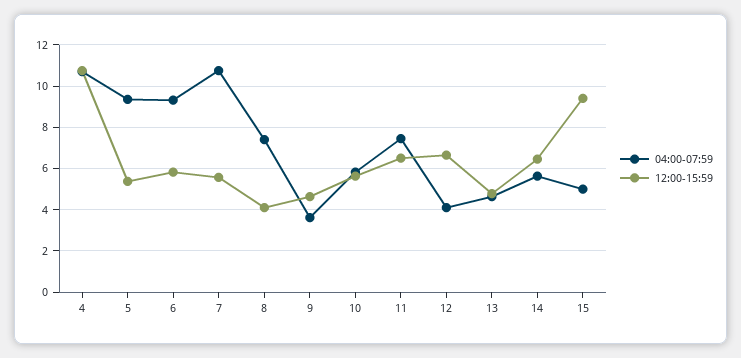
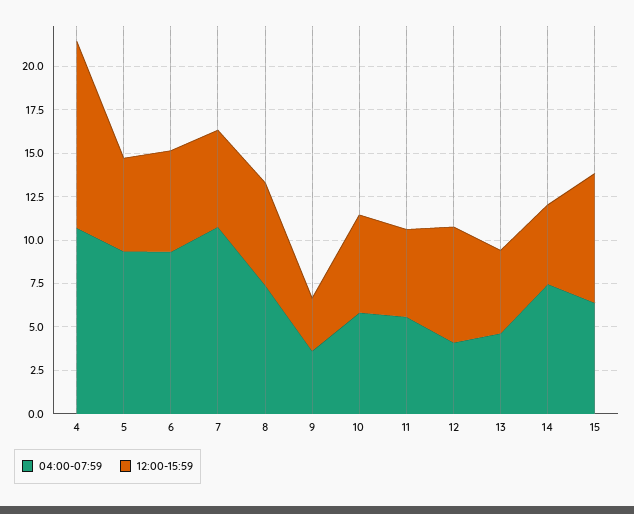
12:00-15:59, 8: 4 -> 6
12:00-15:59, 9: 4.5 -> 3
04:00-07:59, 11: 7.5 -> 5.5
12:00-15:59, 11: 6.5 -> 5
04:00-07:59, 14: 5.5 -> 7.5
12:00-15:59, 14: 6.5 -> 4.5
04:00-07:59, 15: 5 -> 6.5
12:00-15:59, 15: 9.5 -> 7.5

